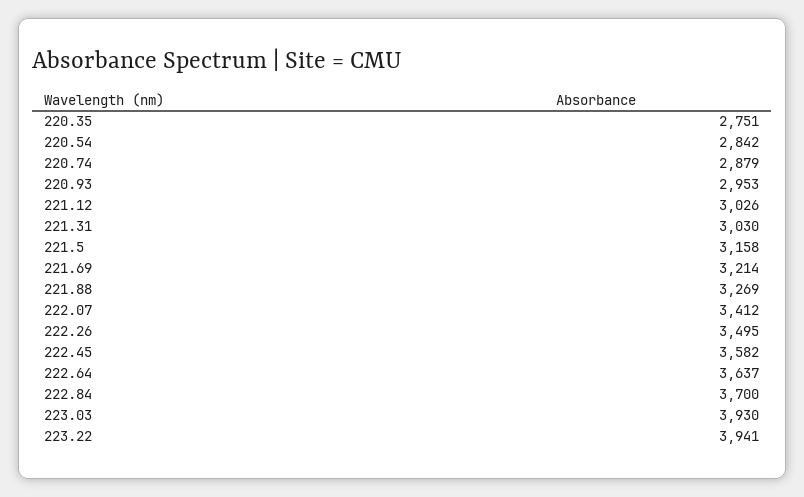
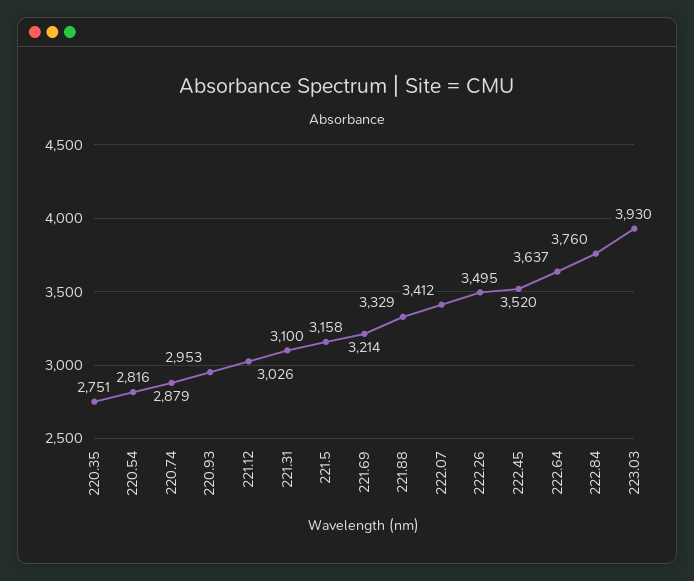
220.54: 2842 -> 2816
221.31: 3030 -> 3100
221.88: 3269 -> 3329
222.45: 3582 -> 3520
222.84: 3700 -> 3760
223.22: 3941 -> none

